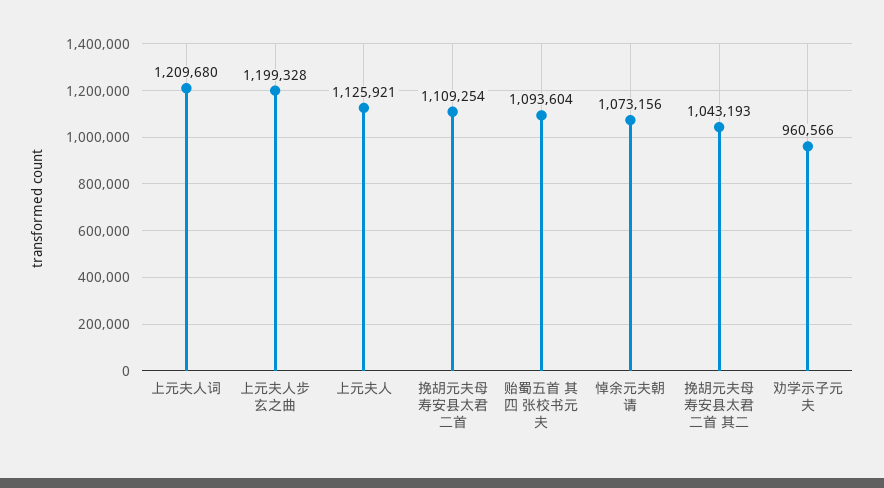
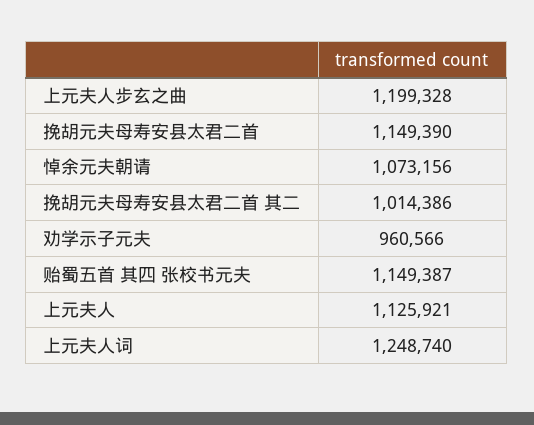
上元夫人词: 1209680 -> 1248740
挽胡元夫母寿安县太君二首: 1109254 -> 1149390
贻蜀五首 其四 张校书元夫: 1093604 -> 1149387
挽胡元夫母寿安县太君二首 其二: 1043193 -> 1014386

